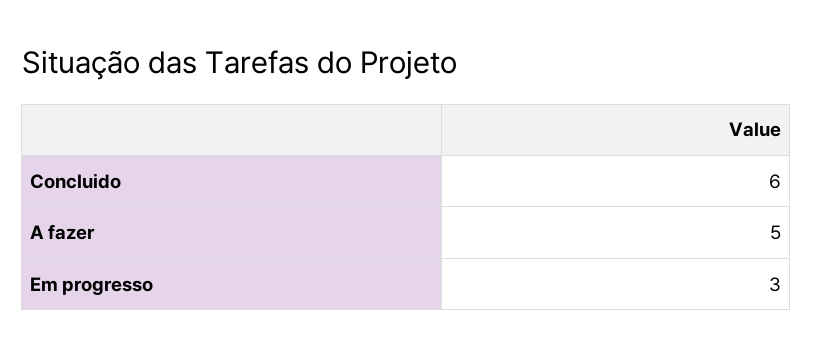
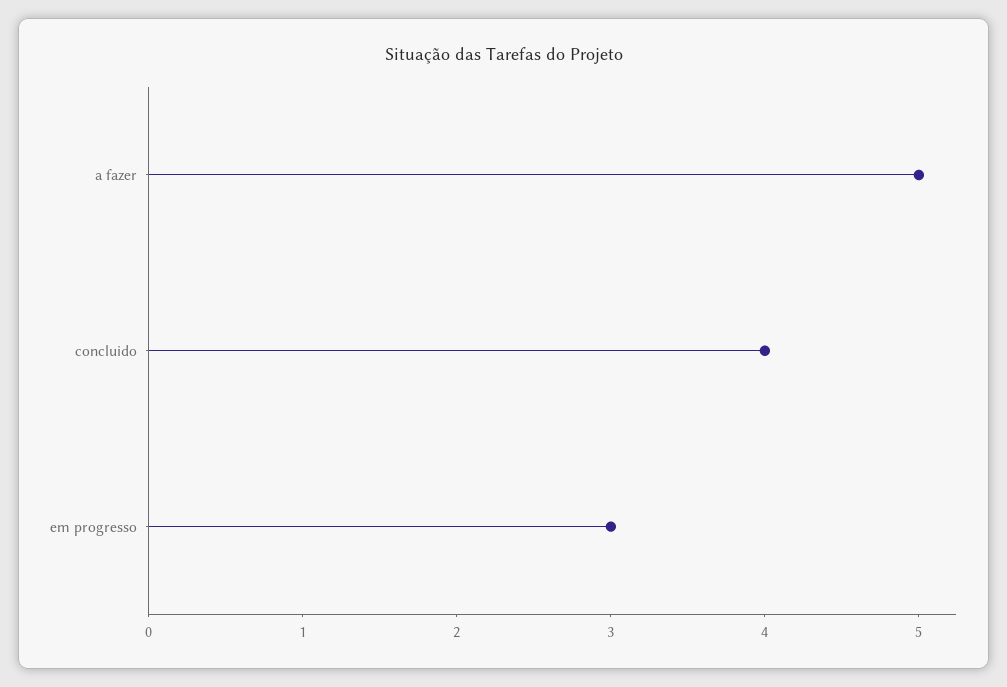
Concluido: 6 -> 4

